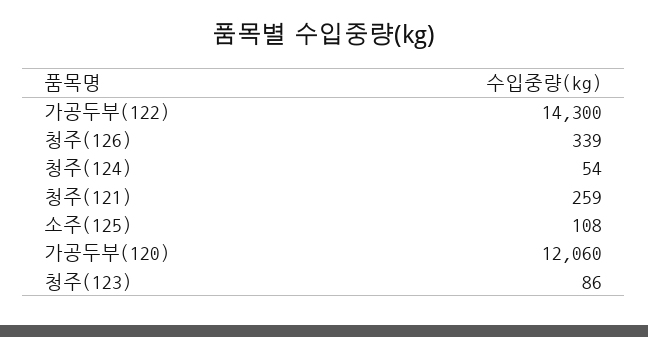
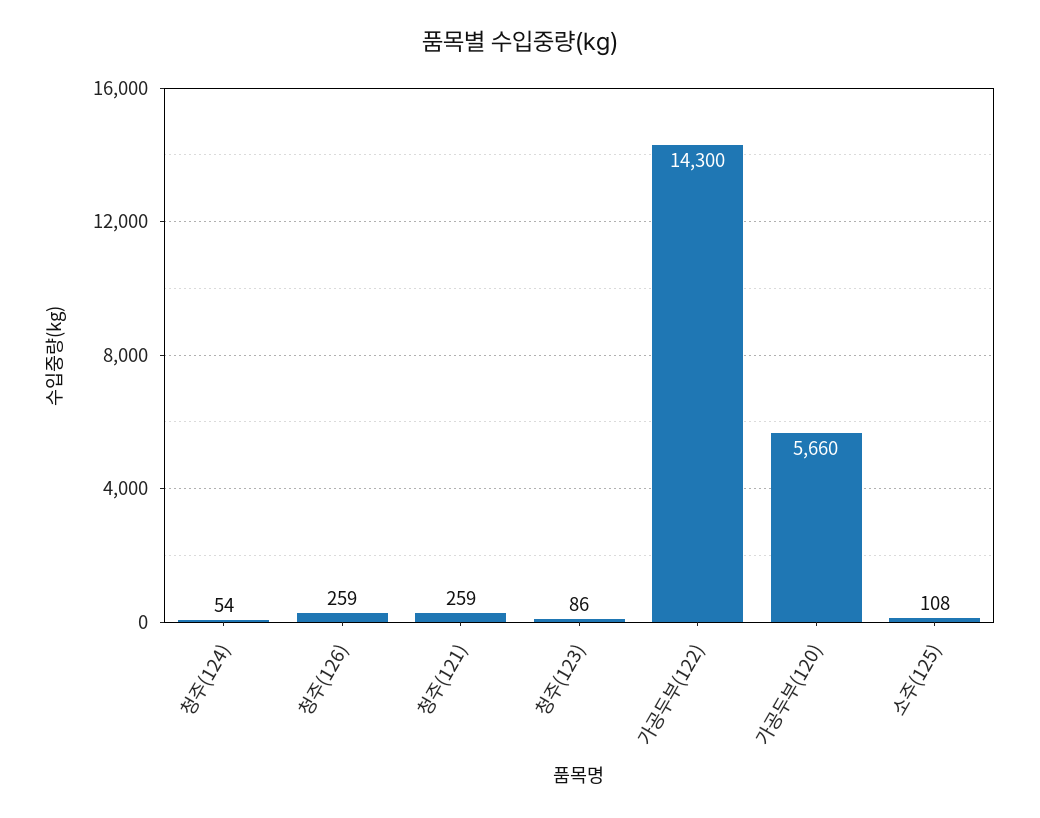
청주(126): 339 -> 259
가공두부(120): 12060 -> 5660

